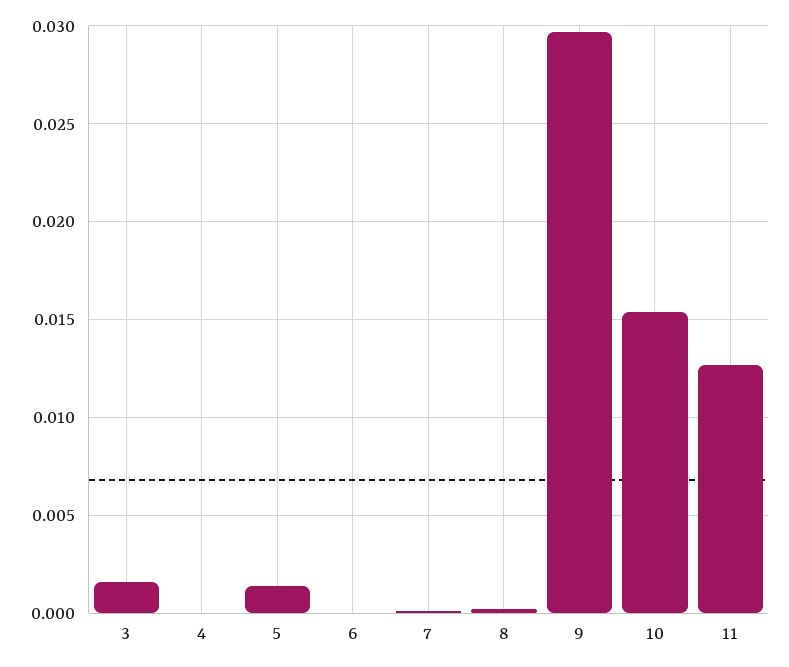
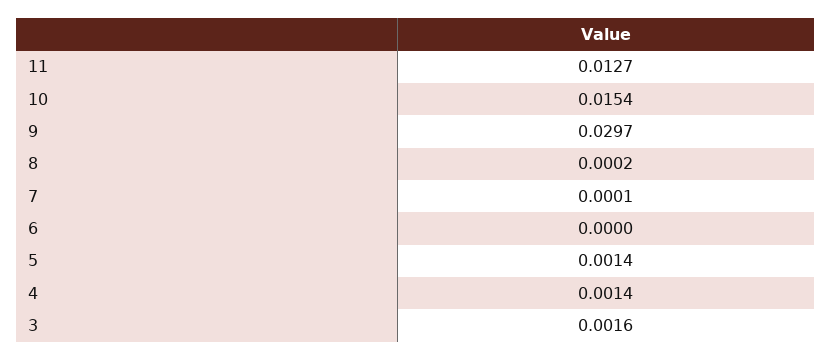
4: 0 -> 0.0014

